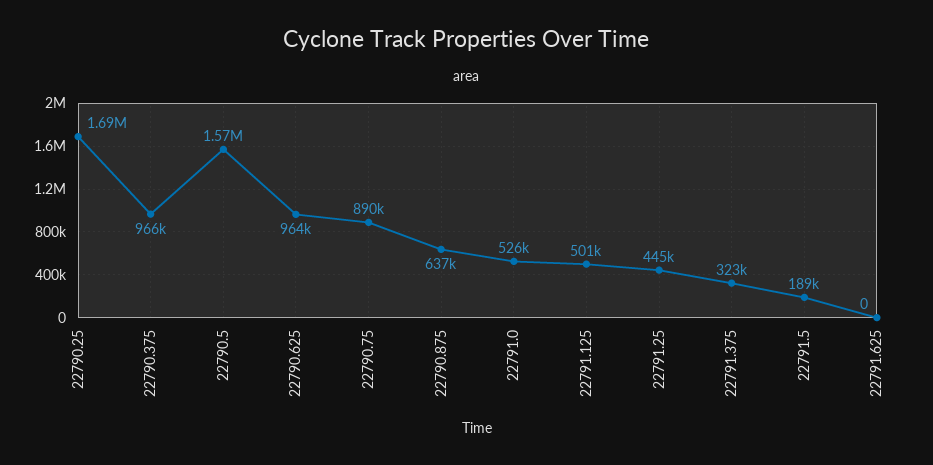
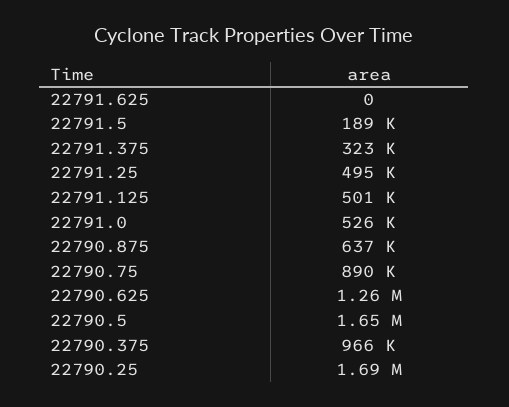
22790.5: 1570000 -> 1650000
22790.625: 964000 -> 1260000
22791.25: 445000 -> 495000

